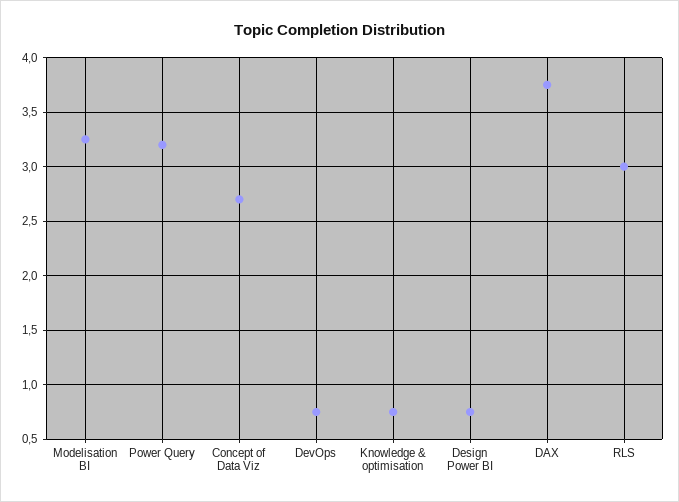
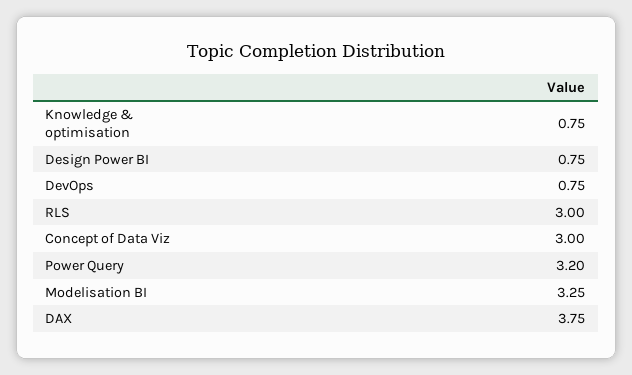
Concept of Data Viz: 2.7 -> 3

